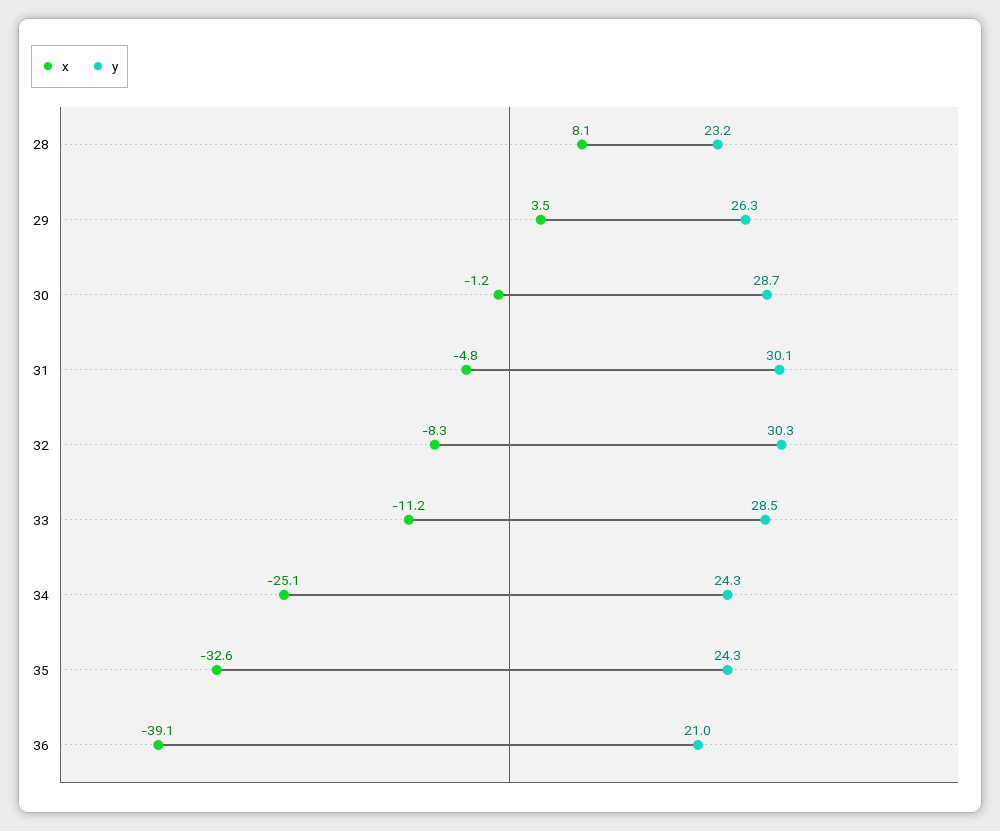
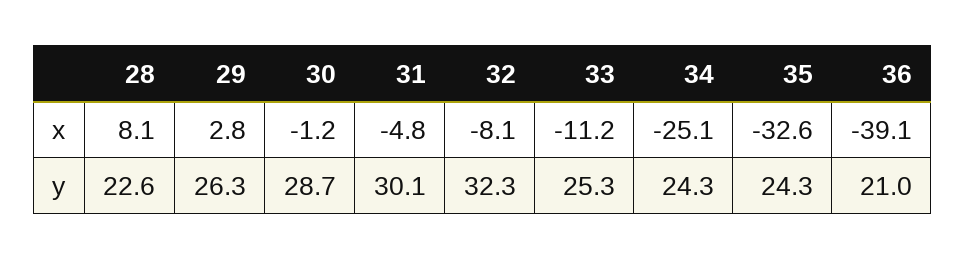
y, 28: 23.2 -> 22.6
x, 29: 3.5 -> 2.8
x, 32: -8.3 -> -8.1
y, 32: 30.3 -> 32.3
y, 33: 28.5 -> 25.3

